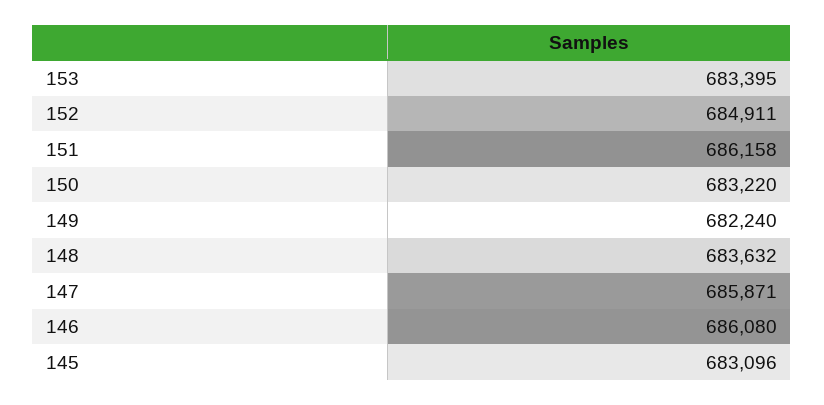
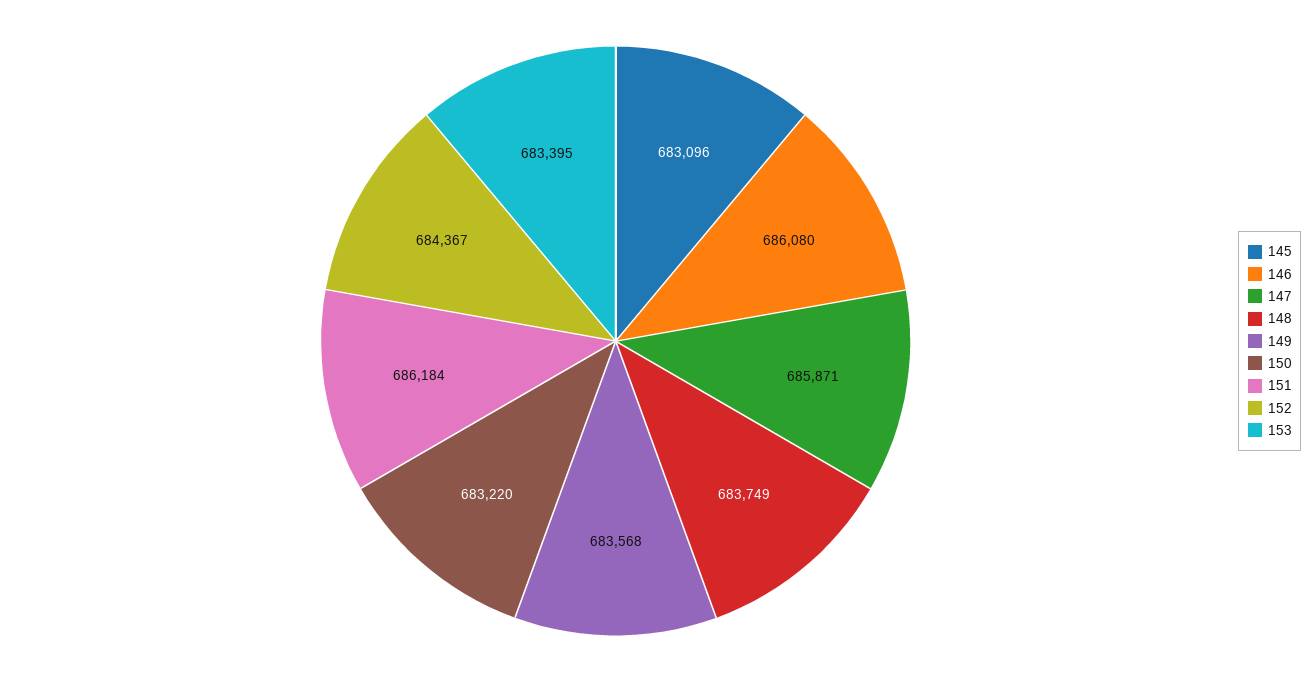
152: 684911 -> 684367
151: 686158 -> 686184
149: 682240 -> 683568
148: 683632 -> 683749

